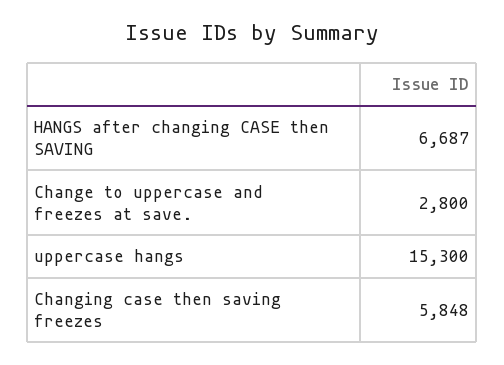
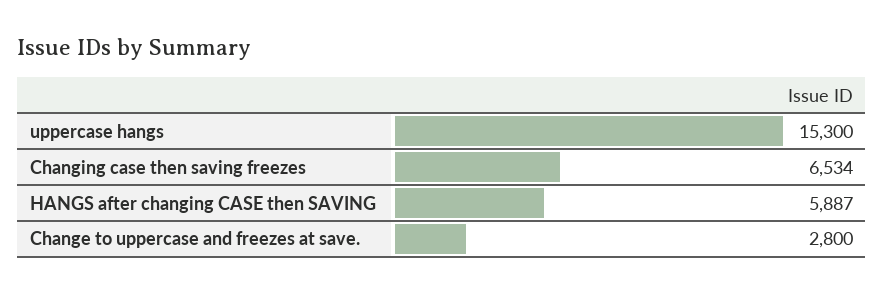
HANGS after changing CASE then SAVING: 6687 -> 5887
Changing case then saving freezes: 5848 -> 6534

